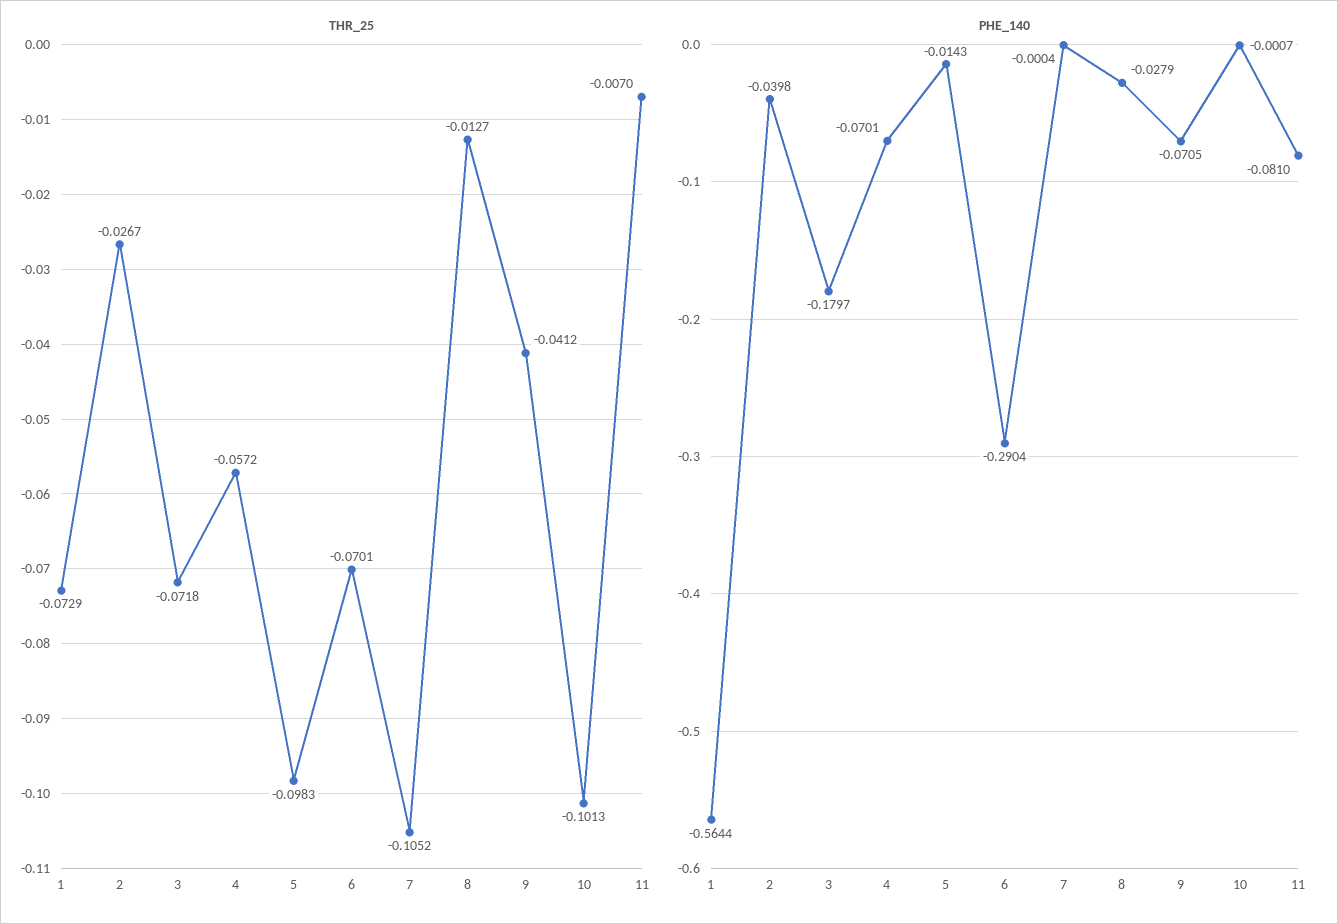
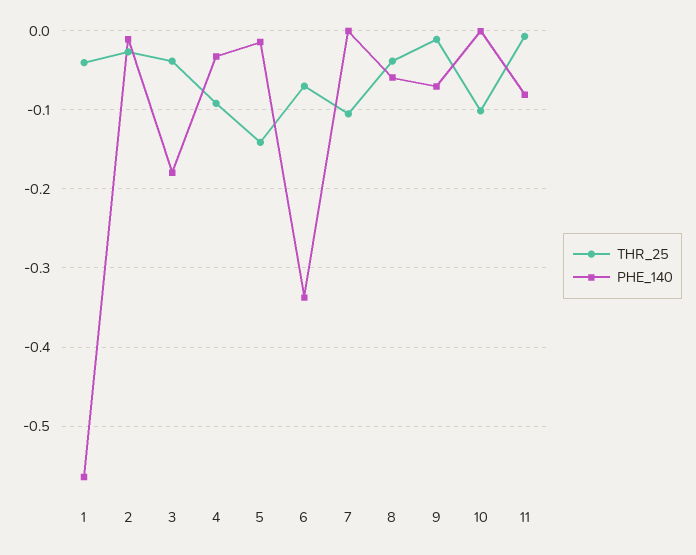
THR_25, 1: -0.0729 -> -0.04
THR_25, 3: -0.0718 -> -0.04
THR_25, 4: -0.0572 -> -0.09
THR_25, 5: -0.0983 -> -0.14
THR_25, 8: -0.0127 -> -0.04
THR_25, 9: -0.0412 -> -0.01
PHE_140, 2: -0.0398 -> -0.01
PHE_140, 4: -0.0701 -> -0.03
PHE_140, 6: -0.2904 -> -0.34
PHE_140, 8: -0.0279 -> -0.06

